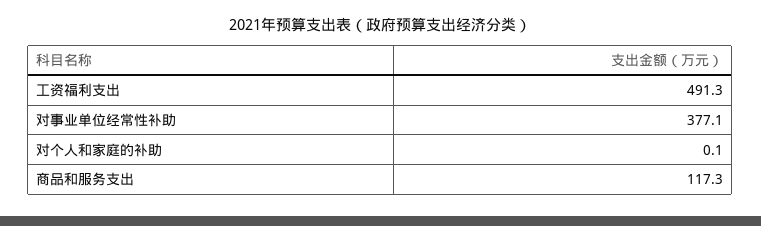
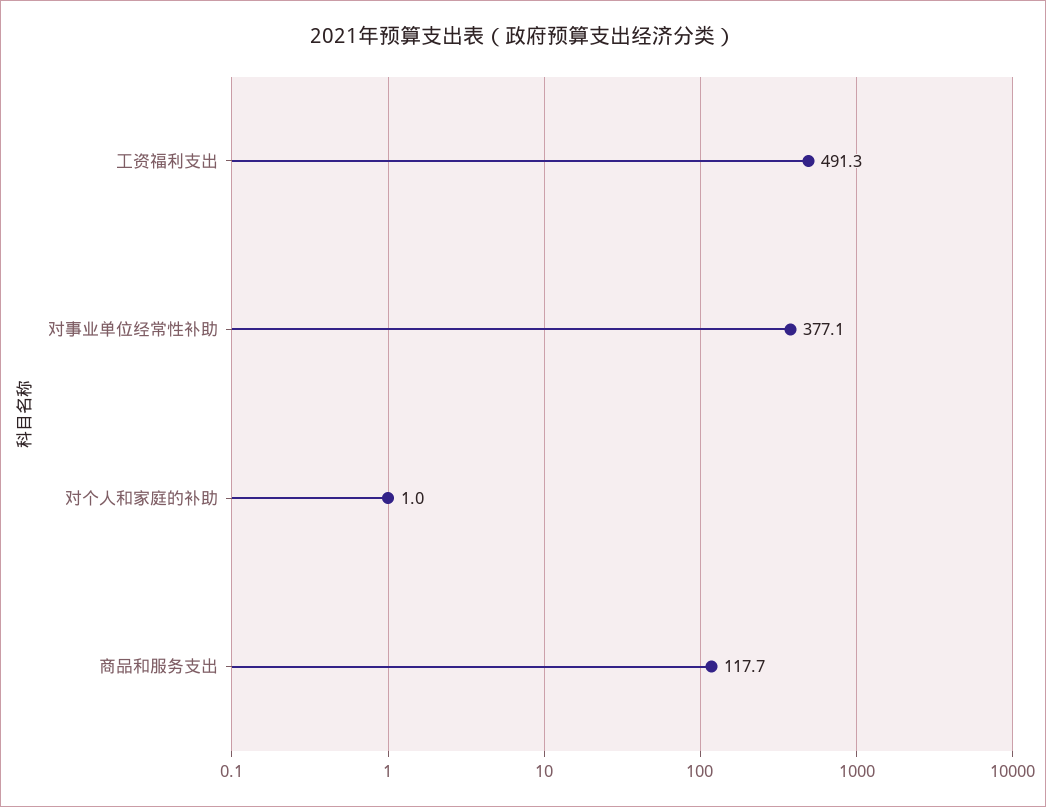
对个人和家庭的补助: 0.1 -> 1
商品和服务支出: 117.3 -> 117.7

